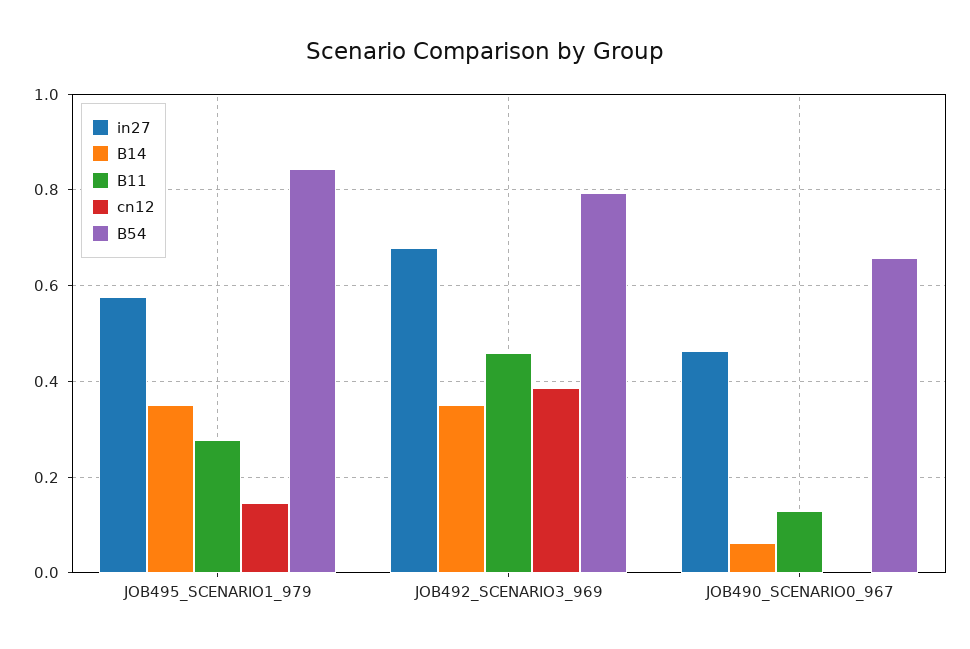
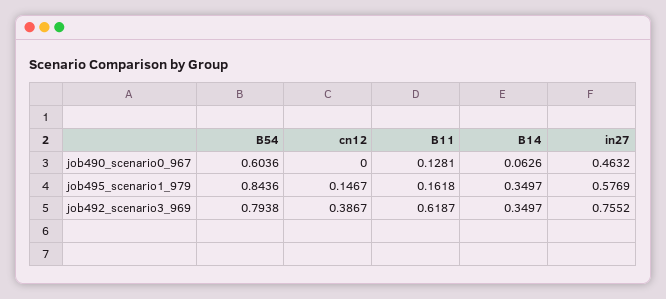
B11, JOB495_SCENARIO1_979: 0.28 -> 0.1618
in27, JOB492_SCENARIO3_969: 0.68 -> 0.7552
B11, JOB492_SCENARIO3_969: 0.46 -> 0.6187
B54, JOB490_SCENARIO0_967: 0.66 -> 0.6036

